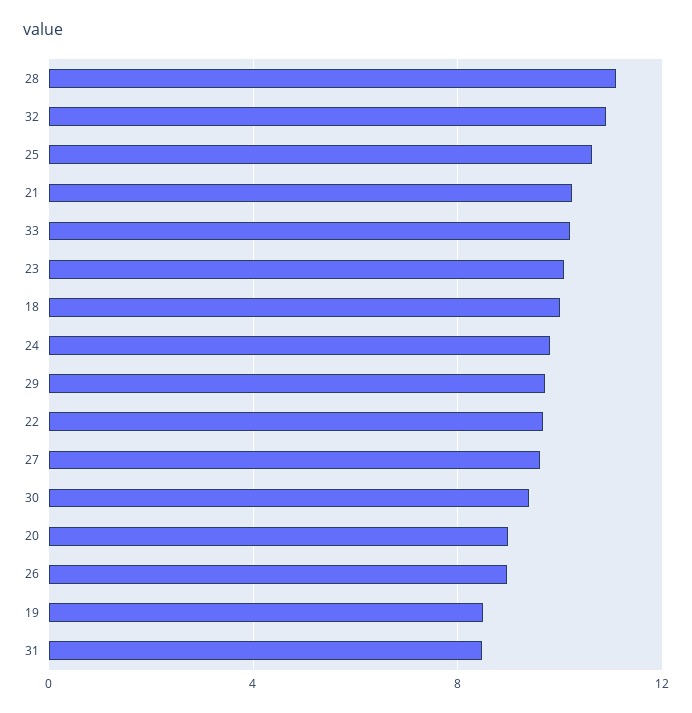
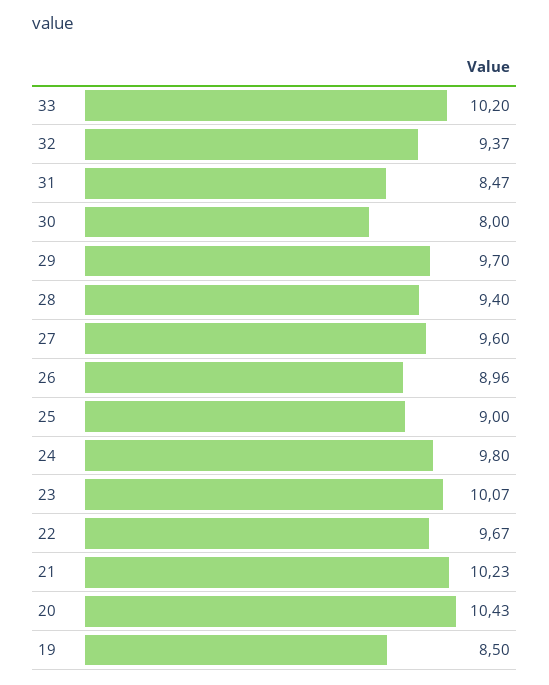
28: 11 -> 9.4
32: 11 -> 9.37
25: 10.5 -> 9
18: 10 -> none
30: 9.5 -> 8
20: 9 -> 10.43

